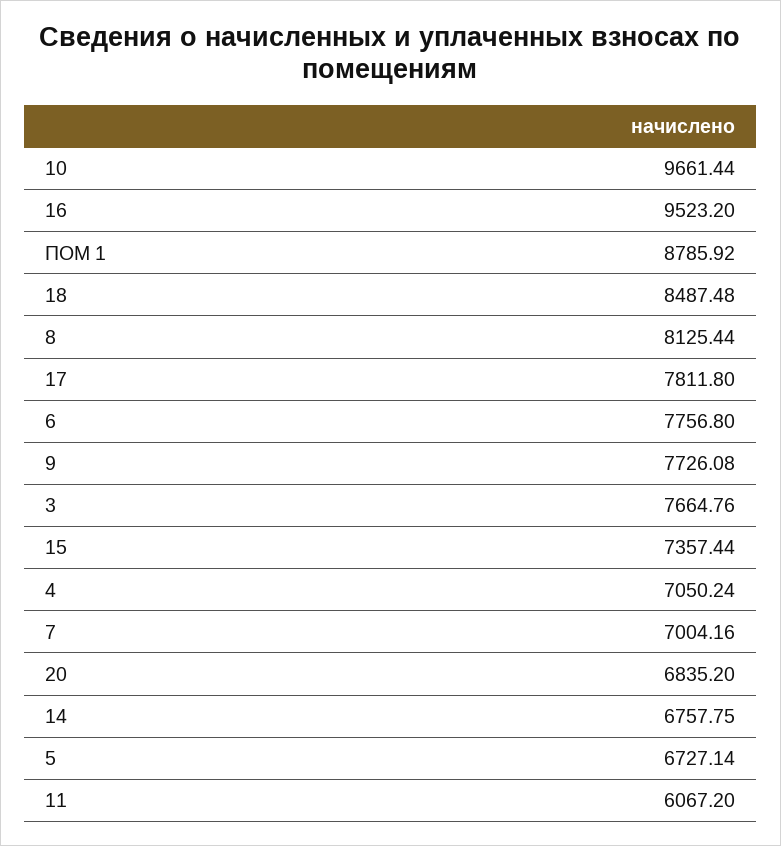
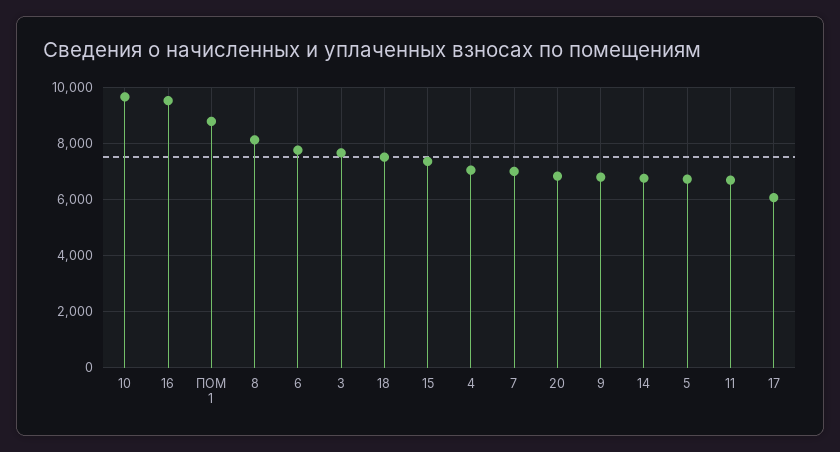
18: 8487.48 -> 7500
17: 7811.8 -> 6000
9: 7726.08 -> 6750
11: 6067.2 -> 6750

